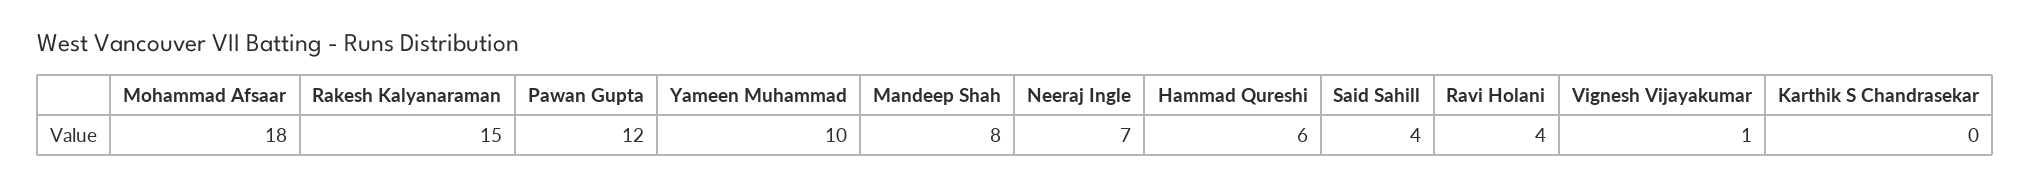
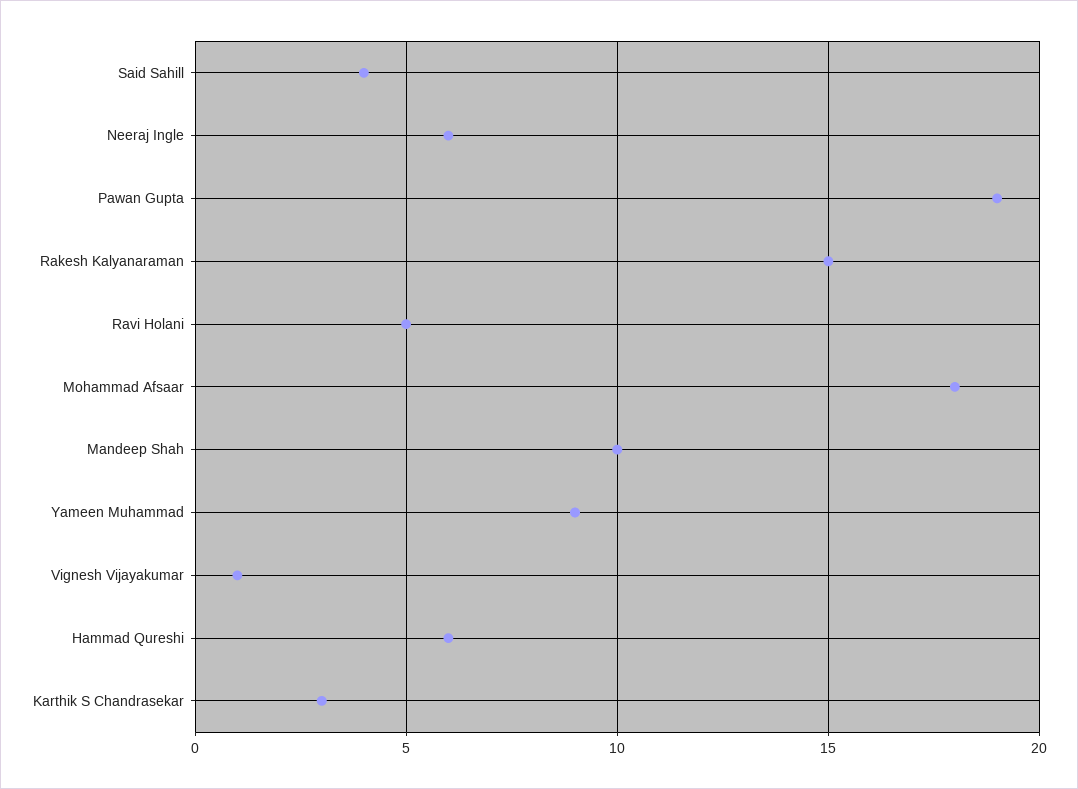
Pawan Gupta: 12 -> 19
Yameen Muhammad: 10 -> 9
Mandeep Shah: 8 -> 10
Neeraj Ingle: 7 -> 6
Ravi Holani: 4 -> 5
Karthik S Chandrasekar: 0 -> 3

